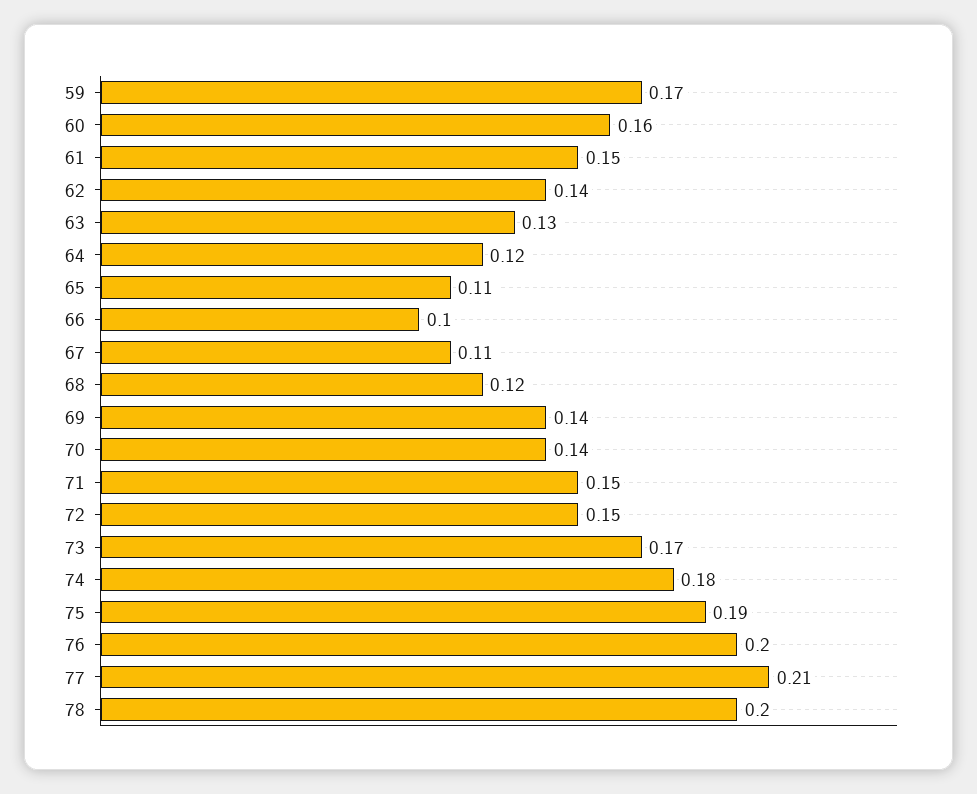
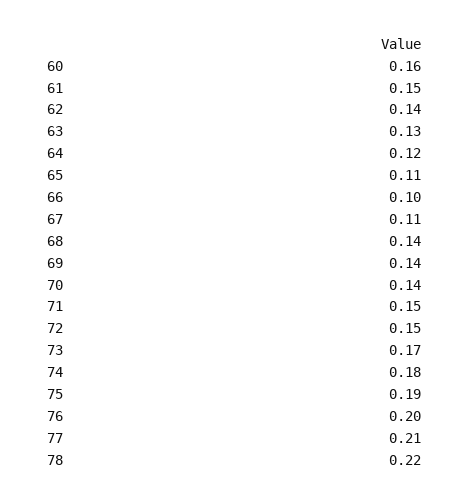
59: 0.17 -> none
68: 0.12 -> 0.14
78: 0.2 -> 0.22

